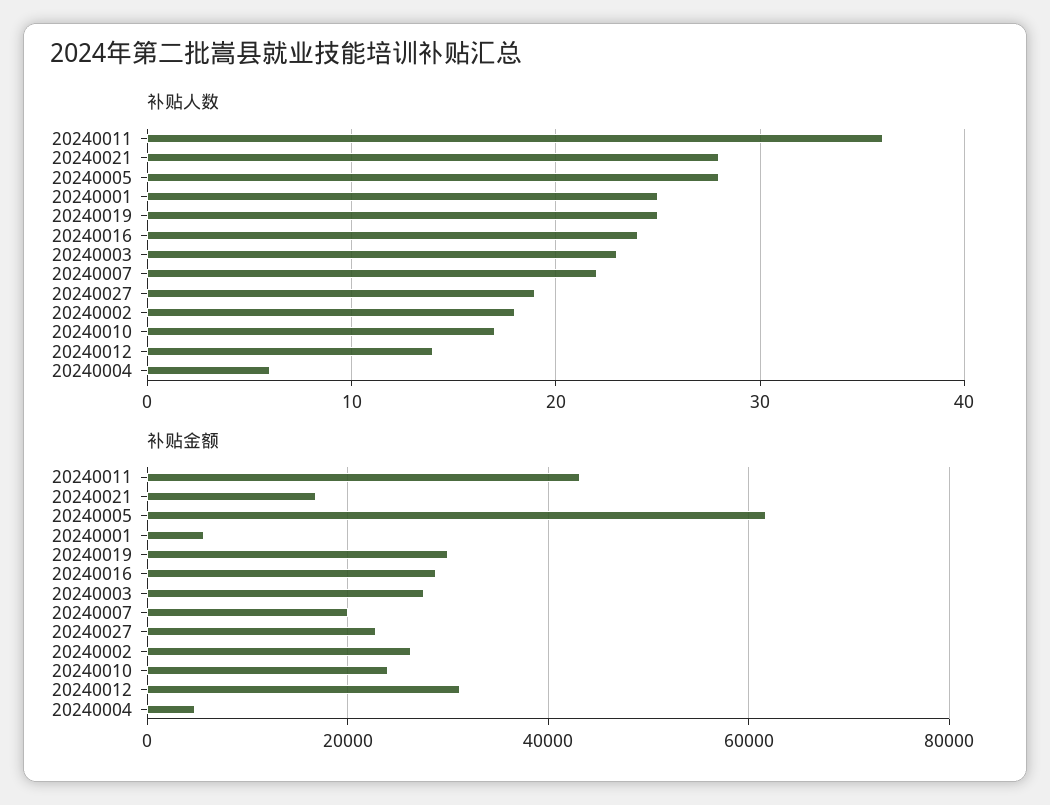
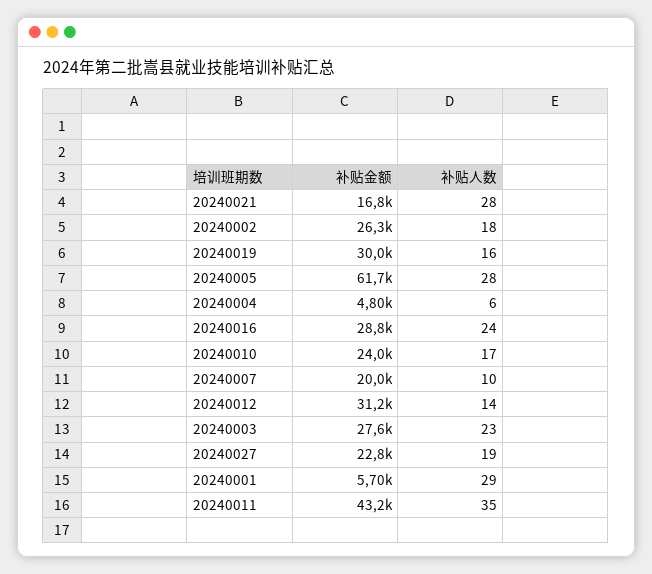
补贴人数, 20240011: 36 -> 35
补贴人数, 20240001: 25 -> 29
补贴人数, 20240019: 25 -> 16
补贴人数, 20240007: 22 -> 10

